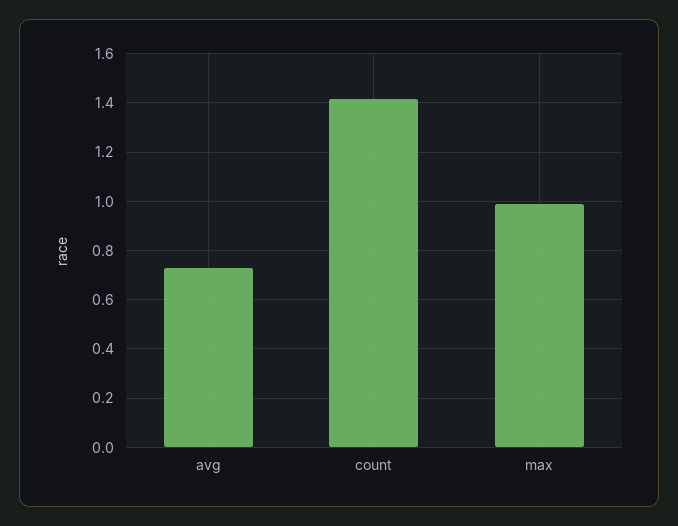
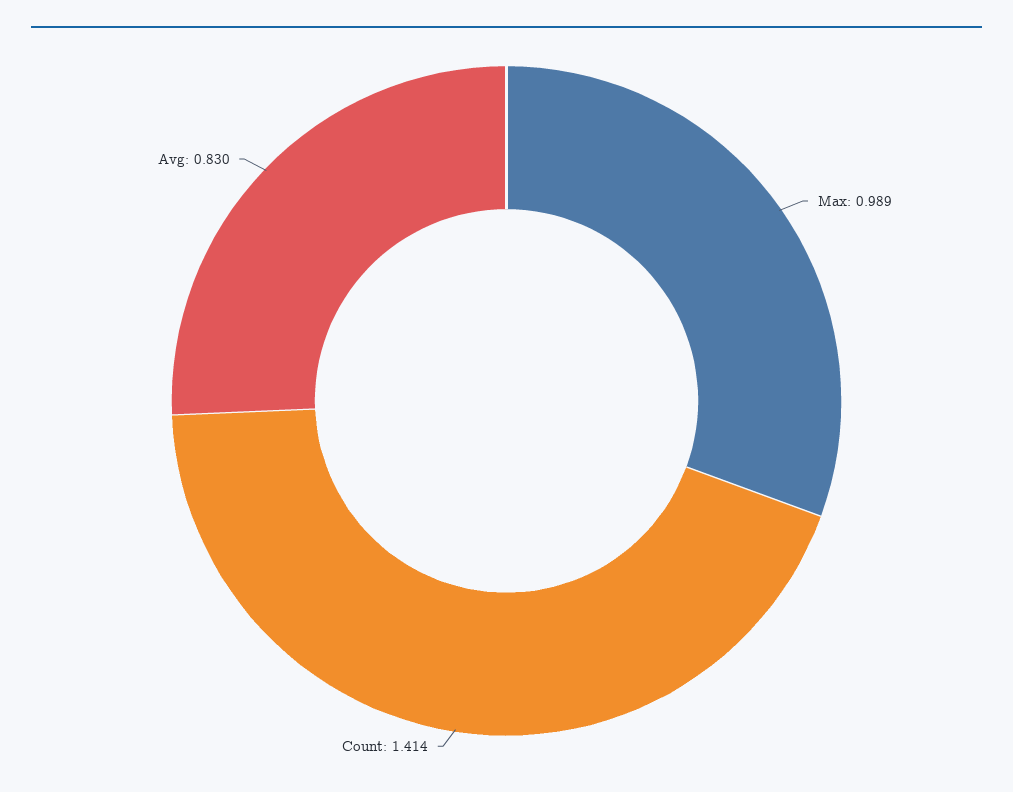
avg: 0.725 -> 0.83

